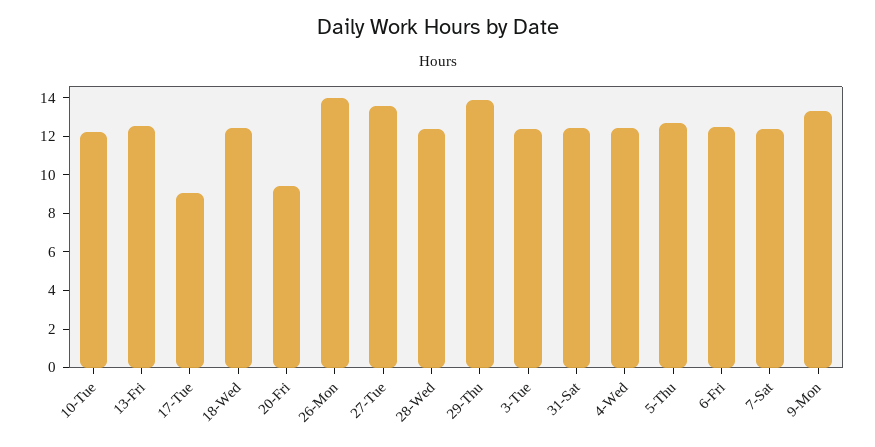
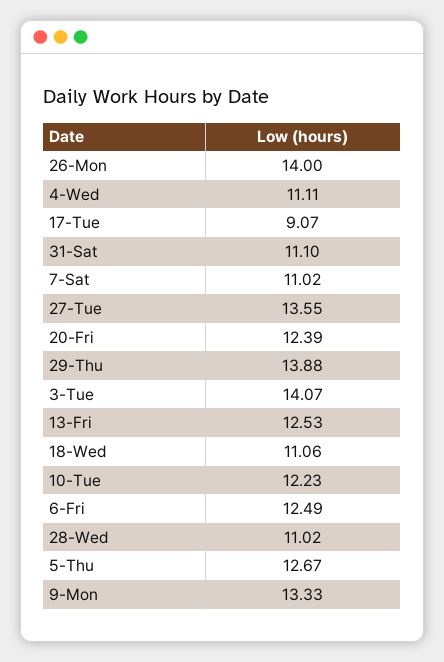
18-Wed: 12.5 -> 11.06
20-Fri: 9.5 -> 12.39
28-Wed: 12.5 -> 11.02
3-Tue: 12.5 -> 14.07
31-Sat: 12.5 -> 11.1
4-Wed: 12.5 -> 11.11
7-Sat: 12.5 -> 11.02

